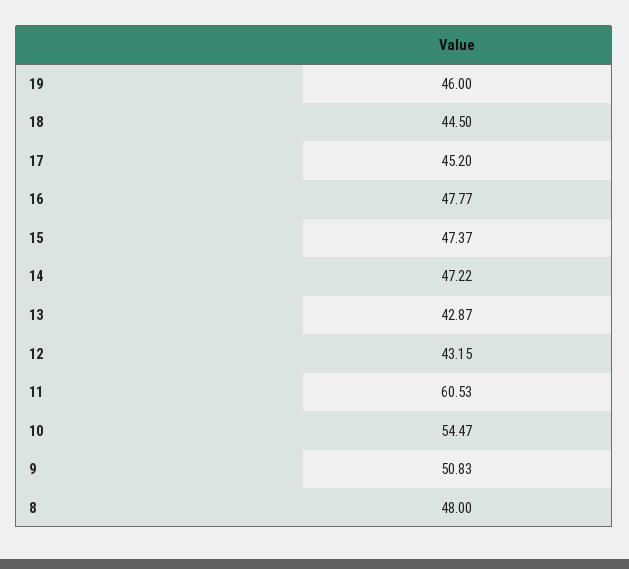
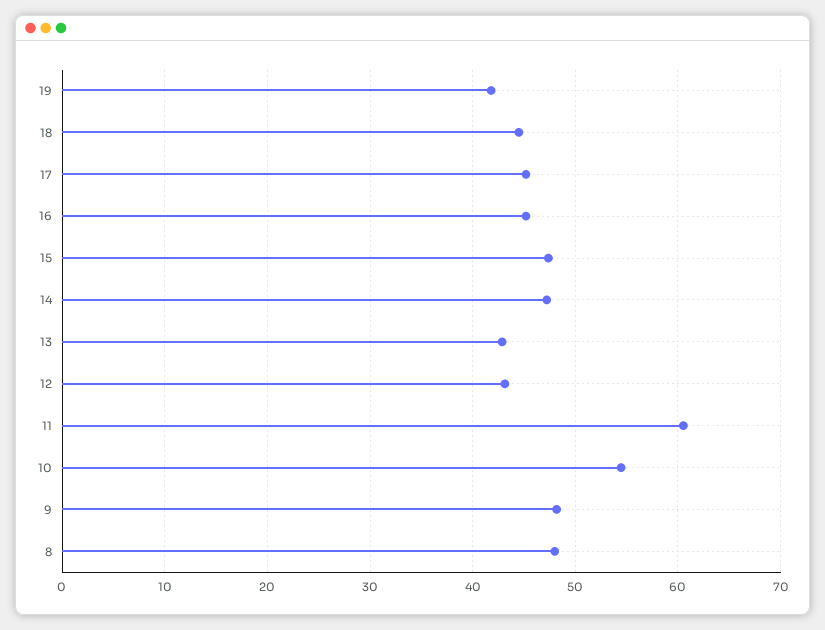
19: 46 -> 42
16: 47.77 -> 45
9: 50.83 -> 48

